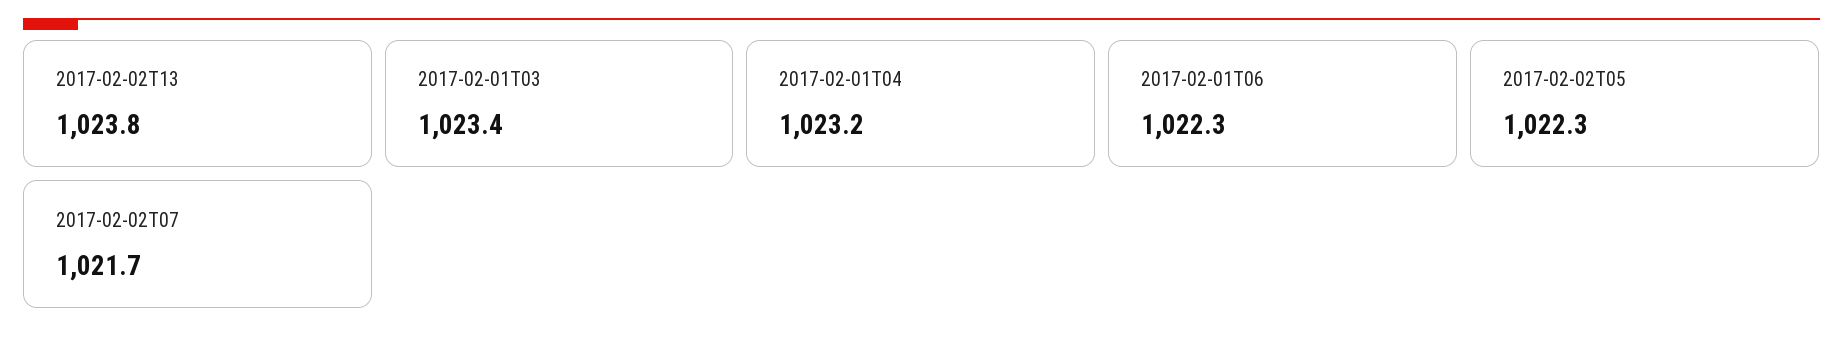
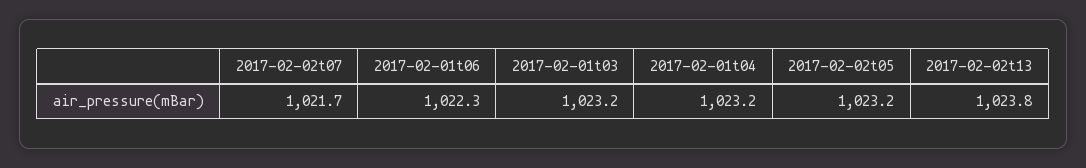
2017-02-01T03: 1023.4 -> 1023.2
2017-02-02T05: 1022.3 -> 1023.2

